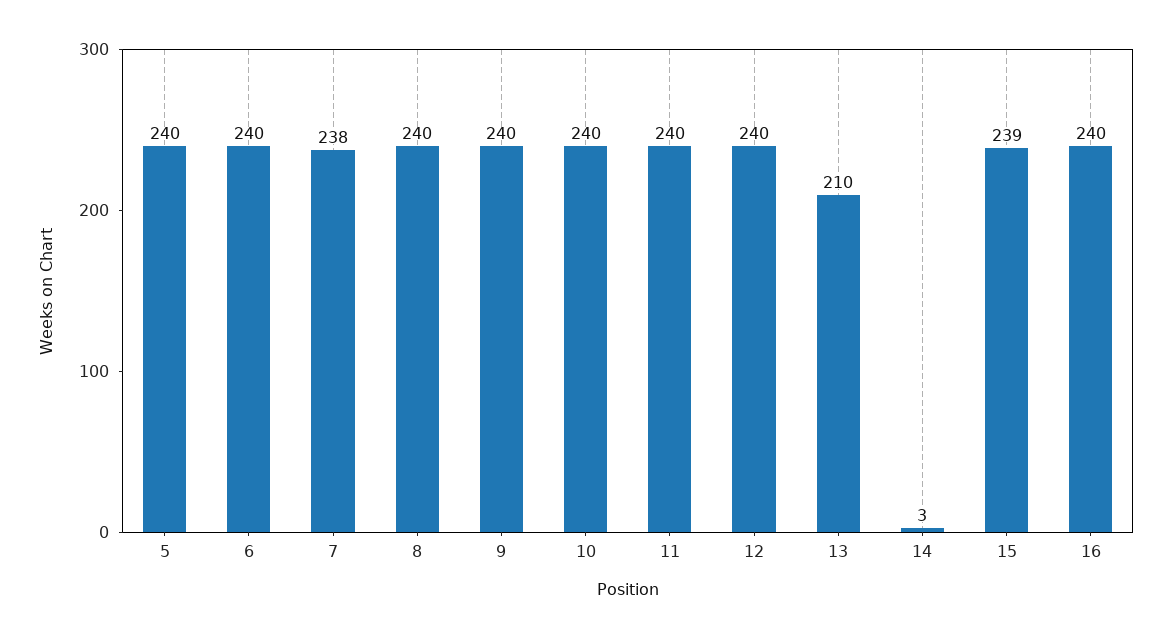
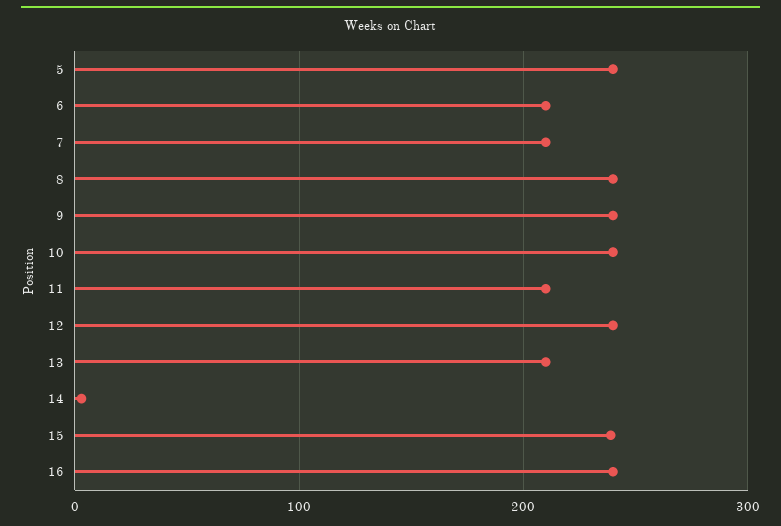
6: 240 -> 210
7: 238 -> 210
11: 240 -> 210

